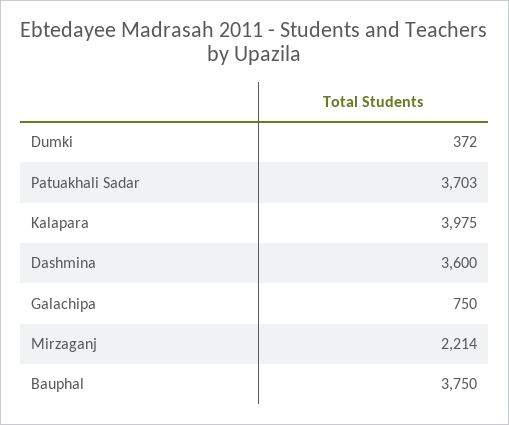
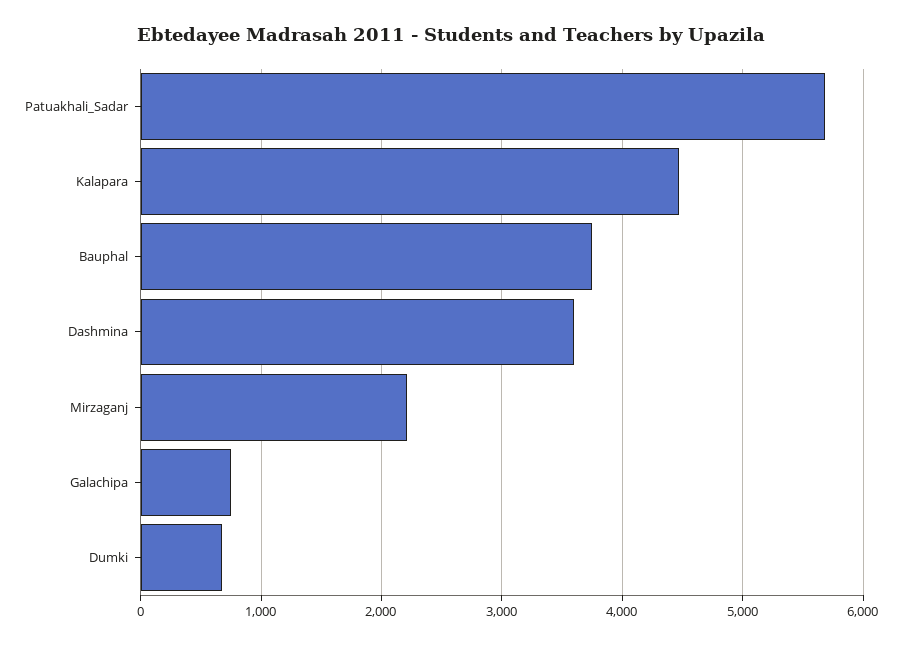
Dumki: 372 -> 700
Patuakhali Sadar: 3703 -> 5700
Kalapara: 3975 -> 4500

